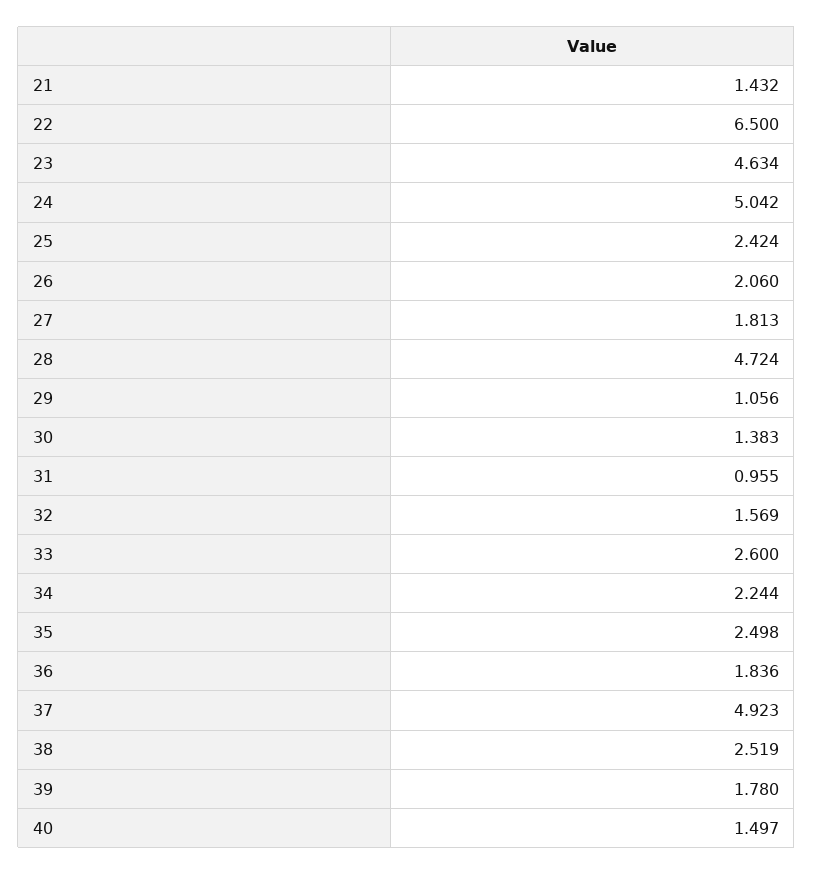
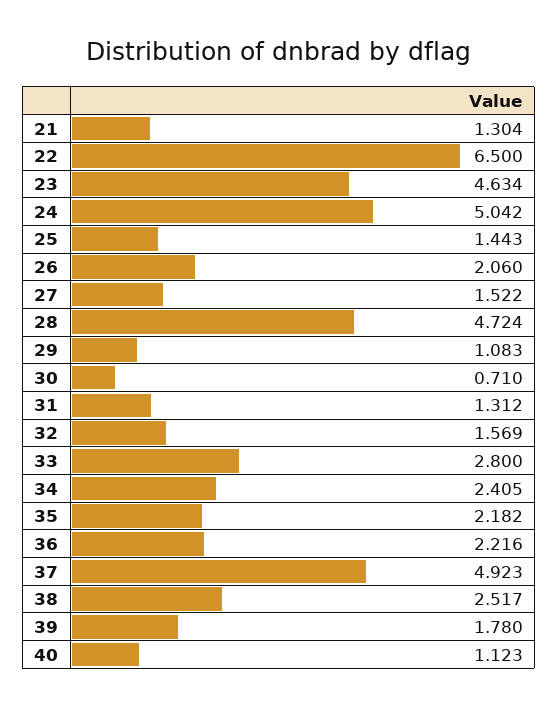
21: 1.432 -> 1.304
25: 2.424 -> 1.443
27: 1.813 -> 1.522
29: 1.056 -> 1.083
30: 1.383 -> 0.71
31: 0.955 -> 1.312
33: 2.6 -> 2.8
34: 2.244 -> 2.405
35: 2.498 -> 2.182
36: 1.836 -> 2.216
38: 2.519 -> 2.517
40: 1.497 -> 1.123

